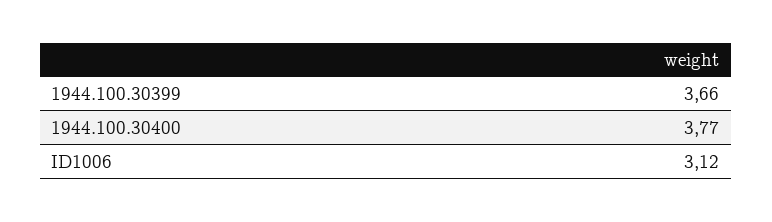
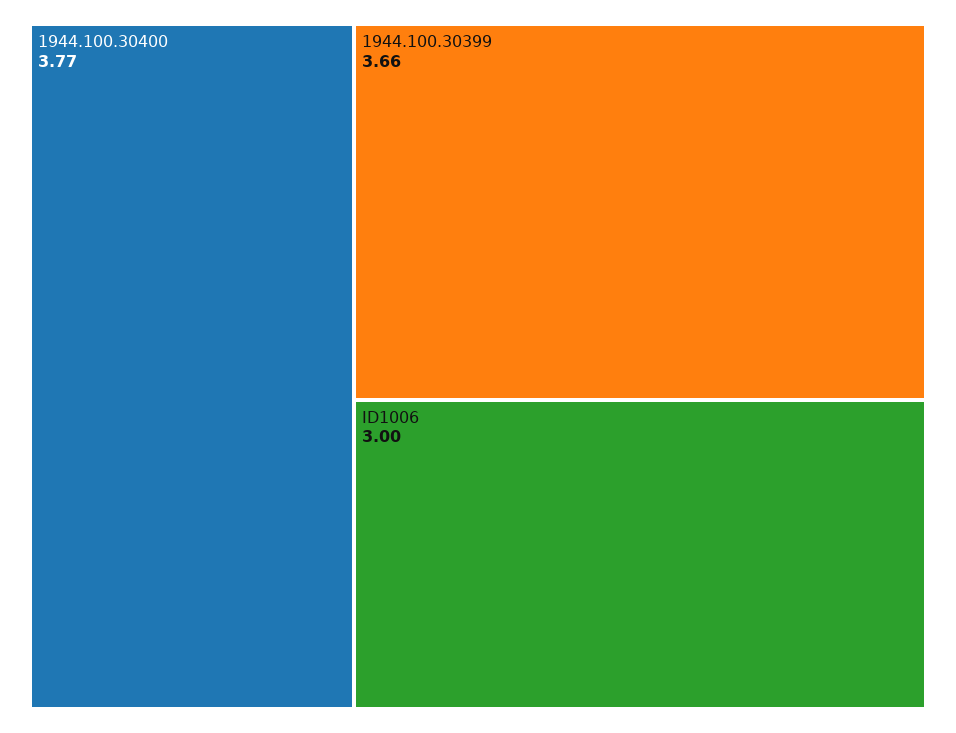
ID1006: 3.12 -> 3

